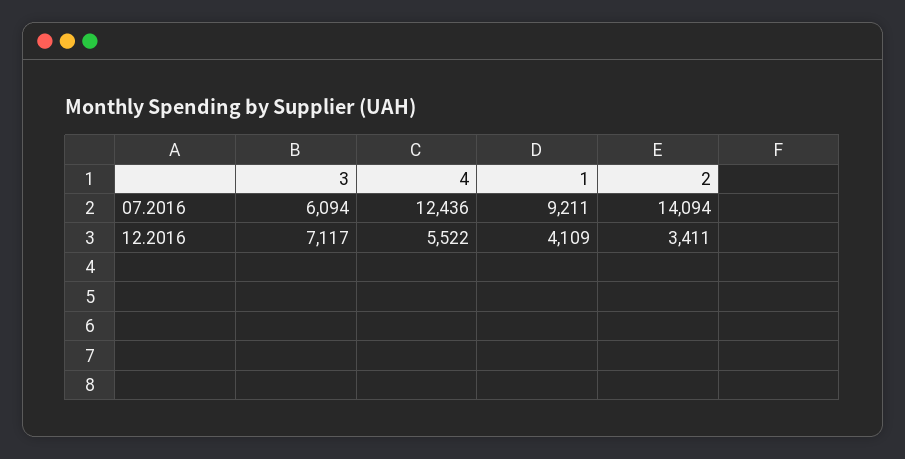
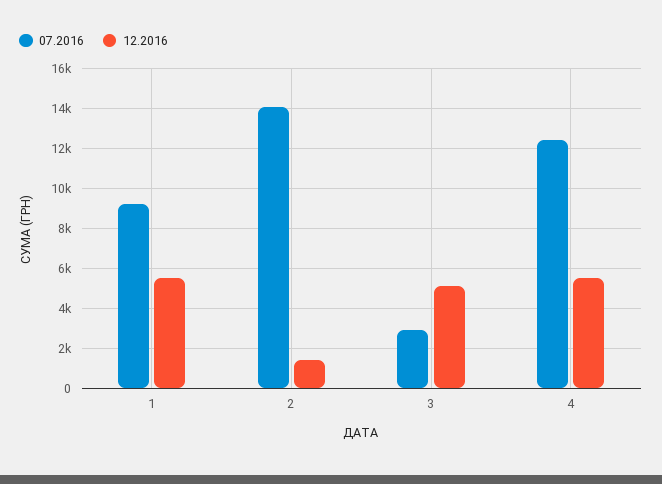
07.2016, 3: 6094 -> 3000
12.2016, 3: 7117 -> 5000
12.2016, 1: 4109 -> 5500
12.2016, 2: 3411 -> 1500

